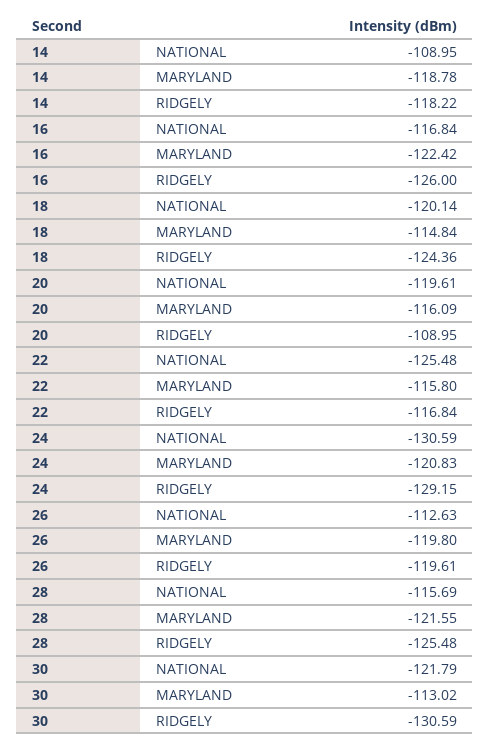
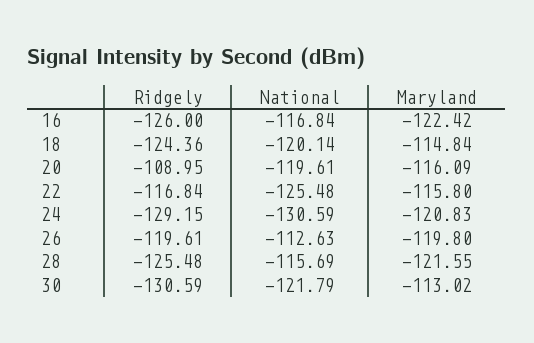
14, NATIONAL: -108.95 -> none
14, MARYLAND: -118.78 -> none
14, RIDGELY: -118.22 -> none

